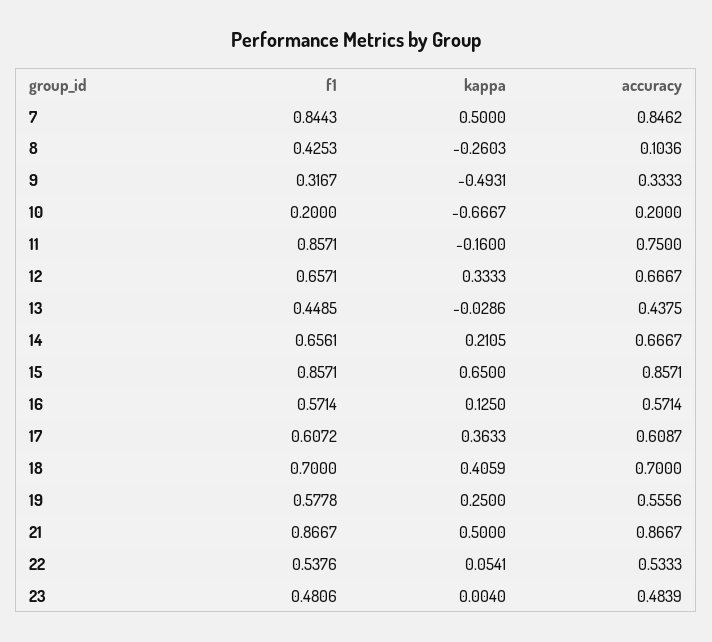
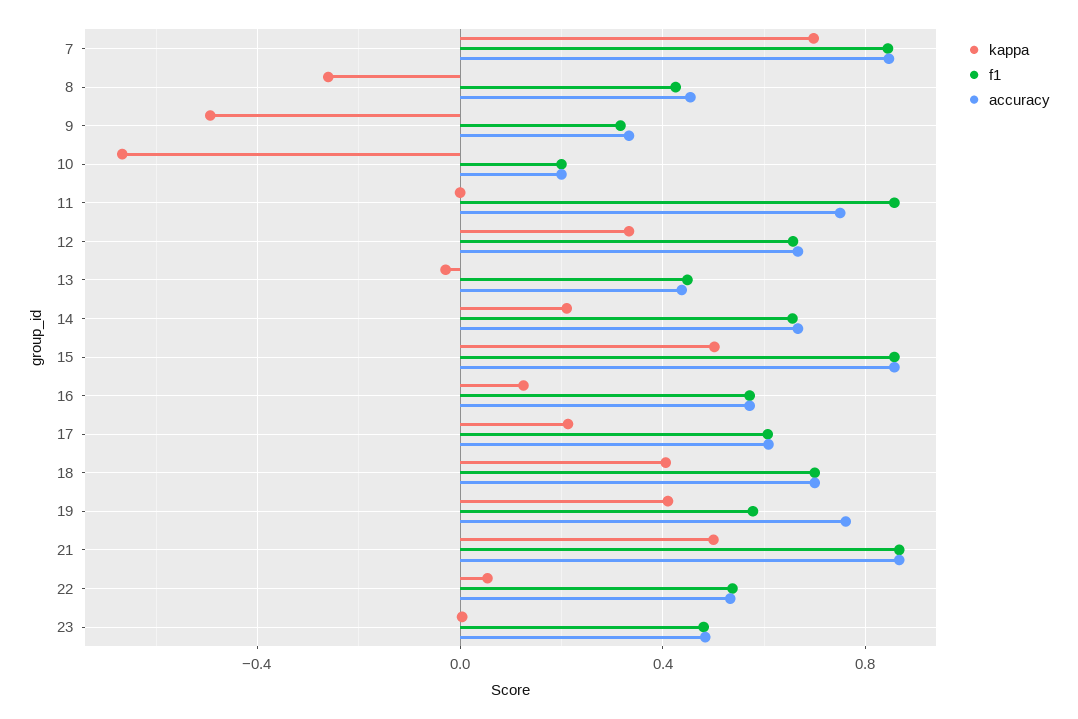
kappa, 7: 0.5 -> 0.7
accuracy, 8: 0.1036 -> 0.45
kappa, 11: -0.16 -> 0
kappa, 15: 0.65 -> 0.5
kappa, 17: 0.3633 -> 0.2
kappa, 19: 0.25 -> 0.4
accuracy, 19: 0.5556 -> 0.75

